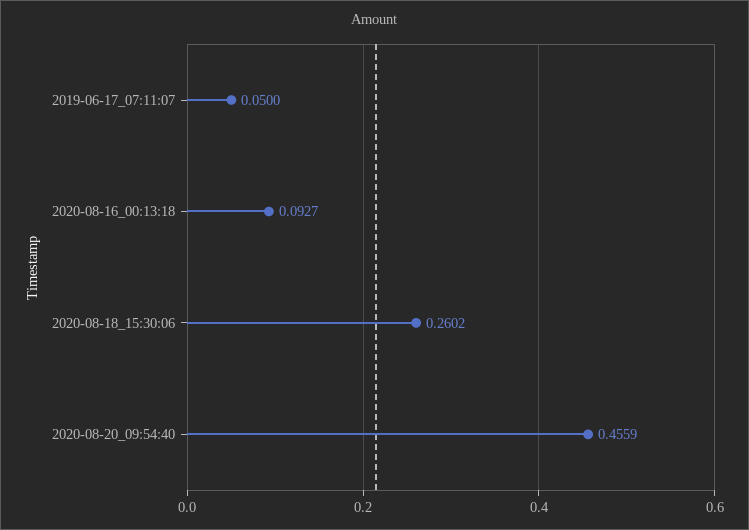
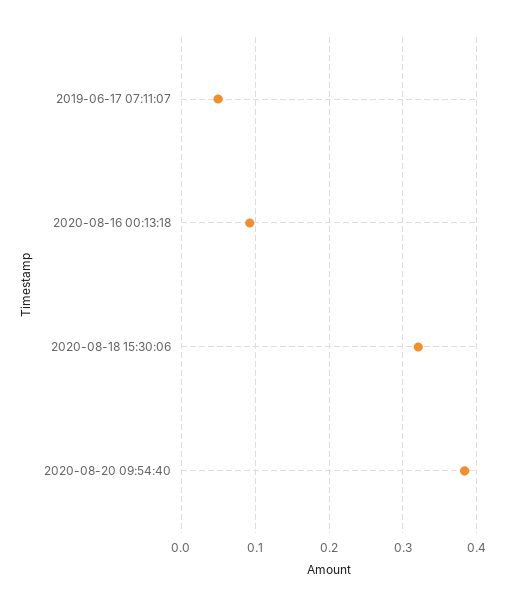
2020-08-18_15:30:06: 0.2602 -> 0.32
2020-08-20_09:54:40: 0.4559 -> 0.38

